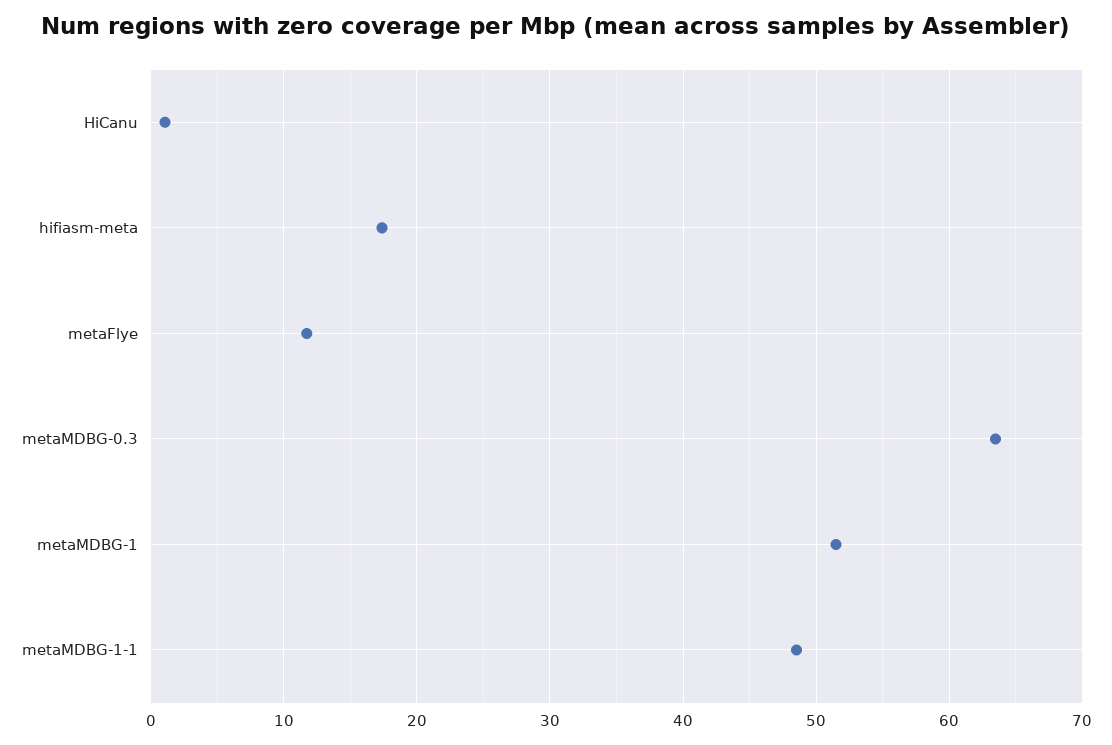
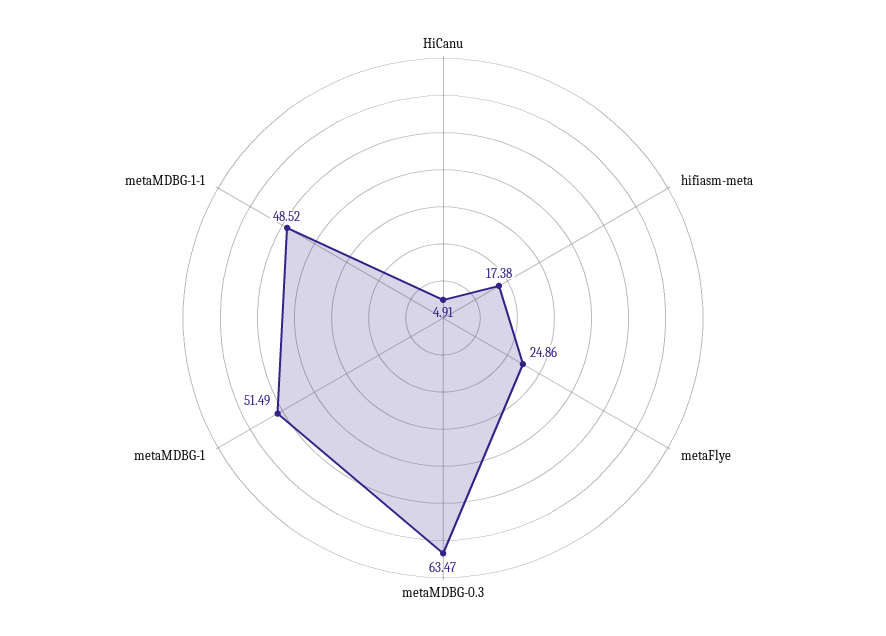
HiCanu: 1 -> 4.91
metaFlye: 12 -> 24.86

